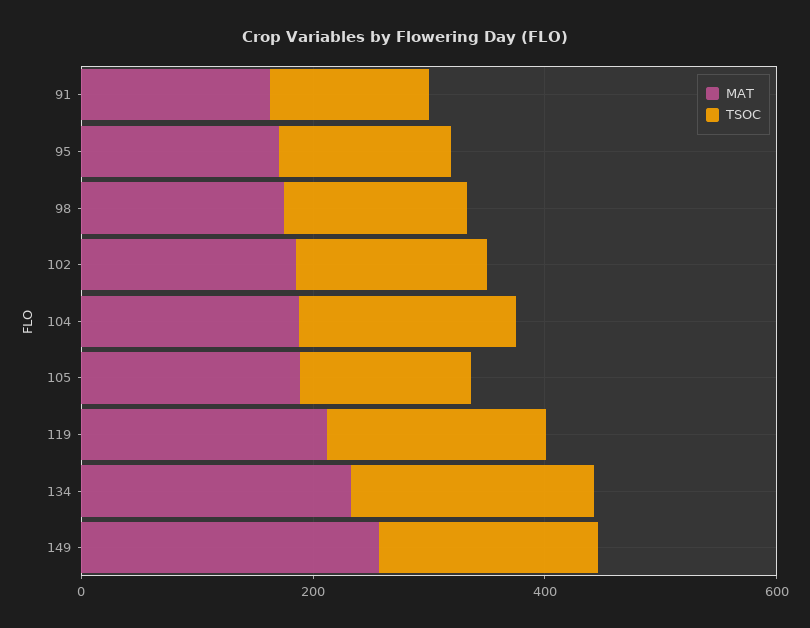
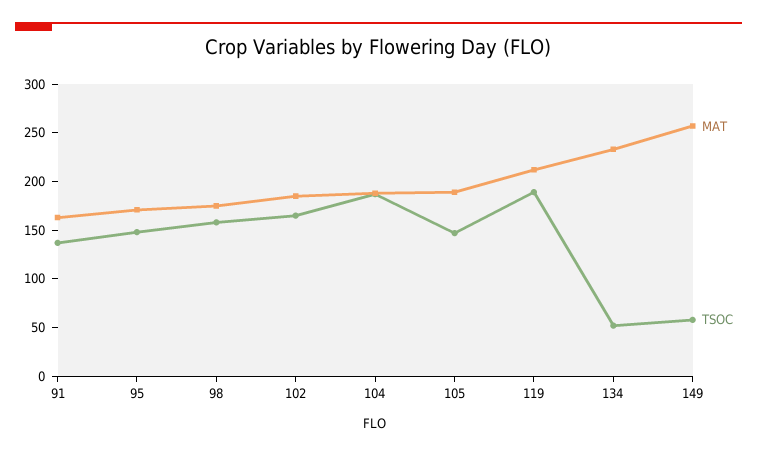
TSOC, 134: 200 -> 50
TSOC, 149: 200 -> 60

